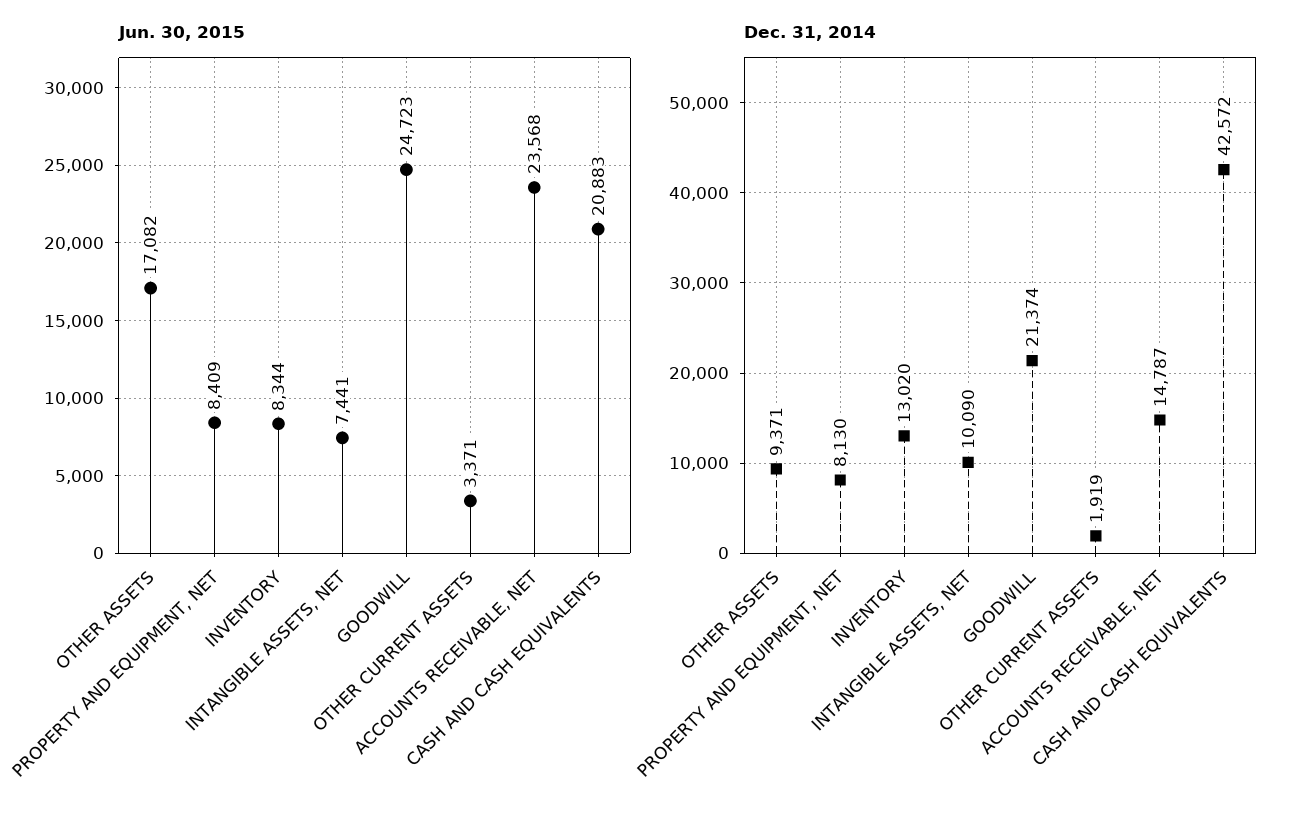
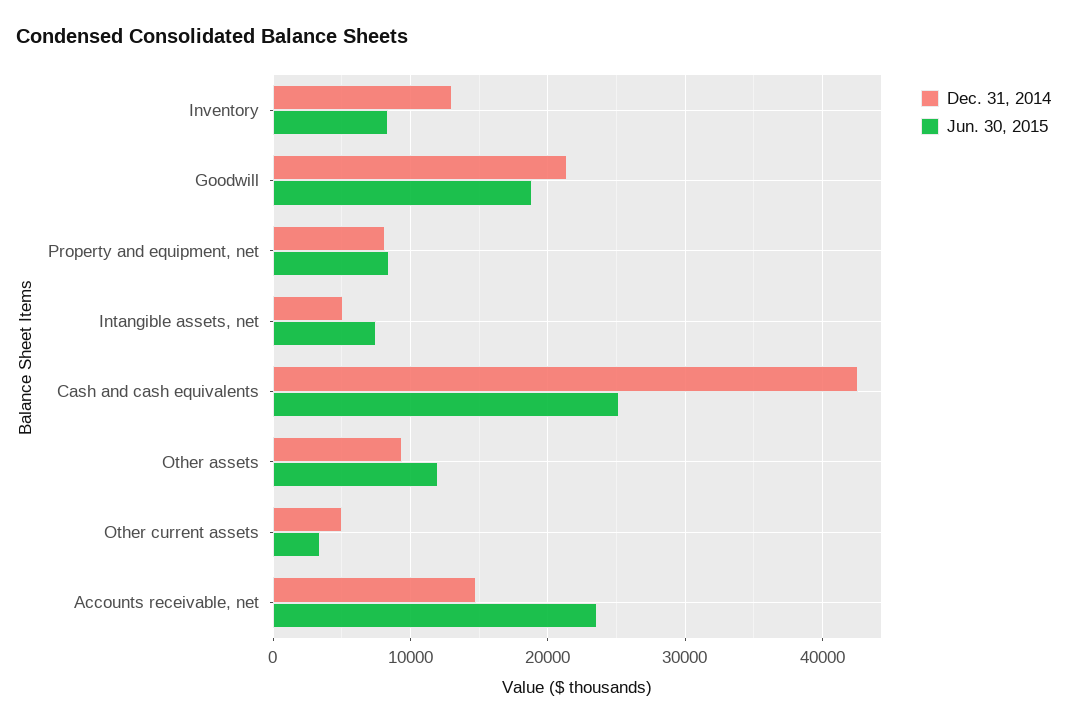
Jun. 30, 2015, OTHER ASSETS: 17082 -> 12000
Jun. 30, 2015, GOODWILL: 24723 -> 19000
Jun. 30, 2015, CASH AND CASH EQUIVALENTS: 20883 -> 25000
Dec. 31, 2014, INTANGIBLE ASSETS, NET: 10090 -> 5000
Dec. 31, 2014, OTHER CURRENT ASSETS: 1919 -> 5000

